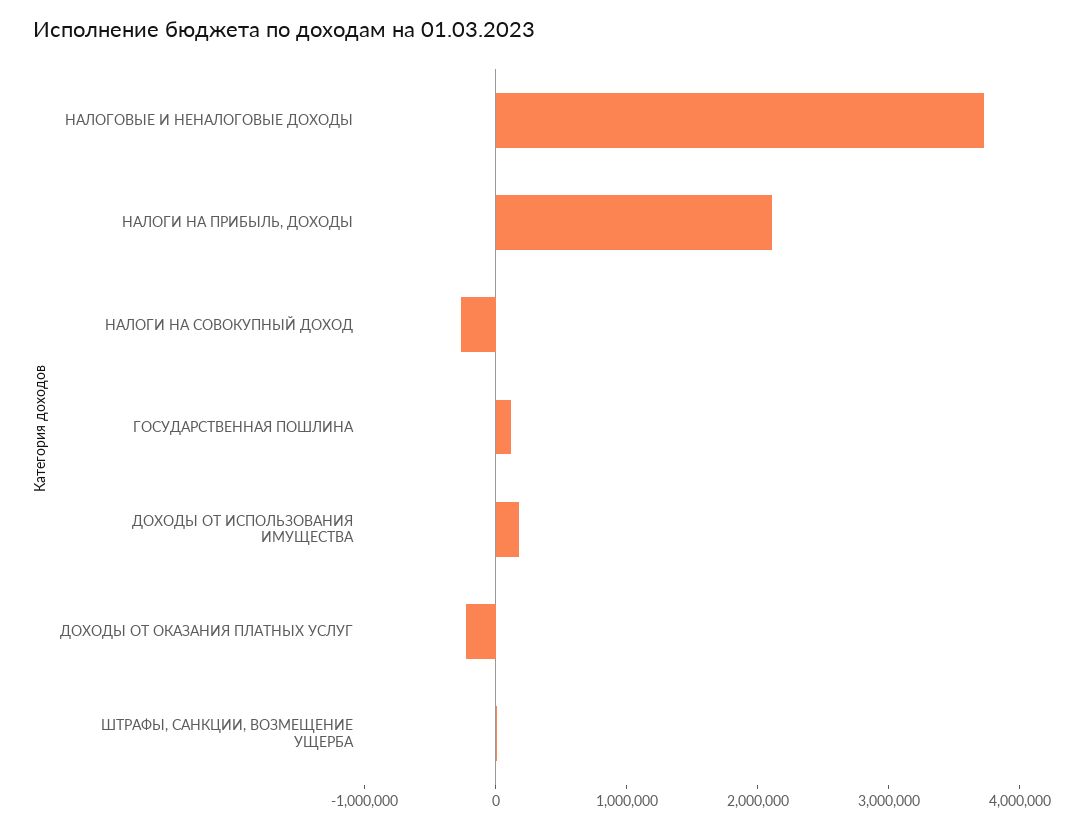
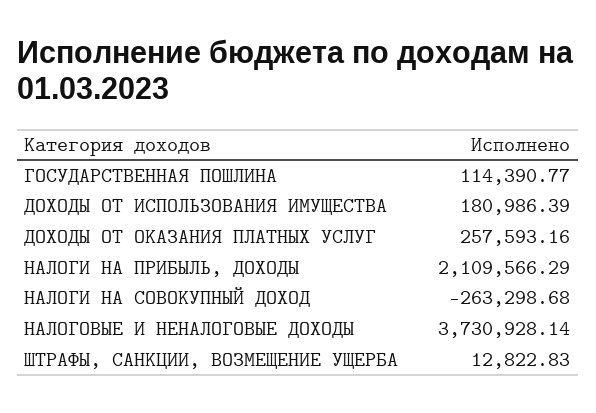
ДОХОДЫ ОТ ОКАЗАНИЯ ПЛАТНЫХ УСЛУГ: -200000 -> 257593.16

